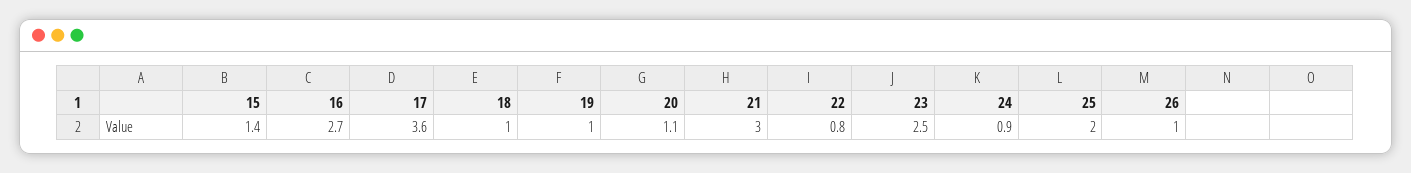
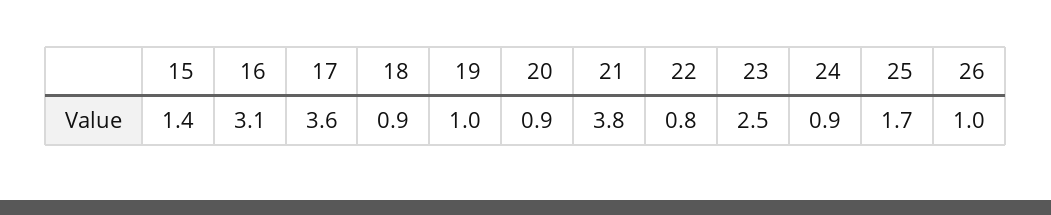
16: 2.7 -> 3.1
18: 1 -> 0.9
20: 1.1 -> 0.9
21: 3 -> 3.8
25: 2 -> 1.7

